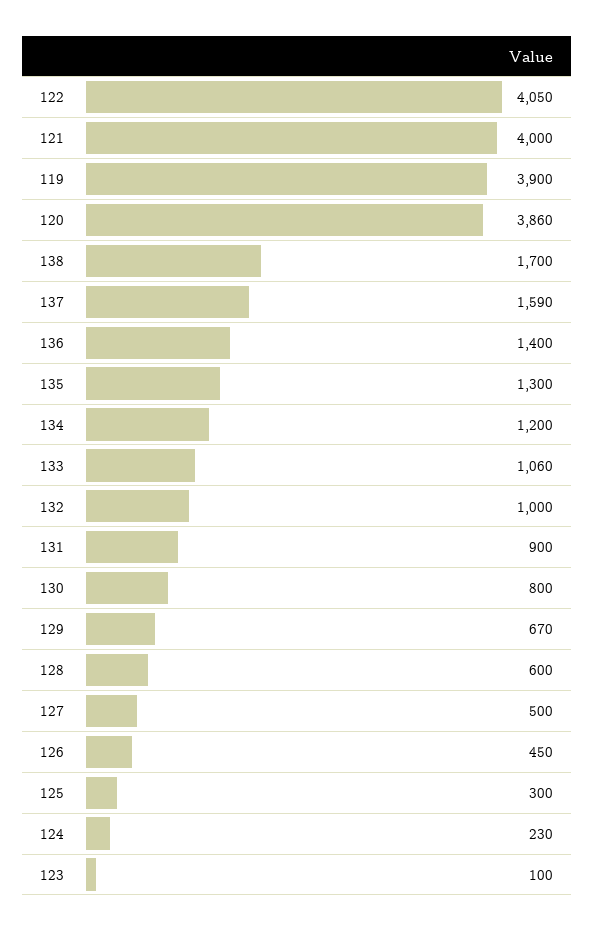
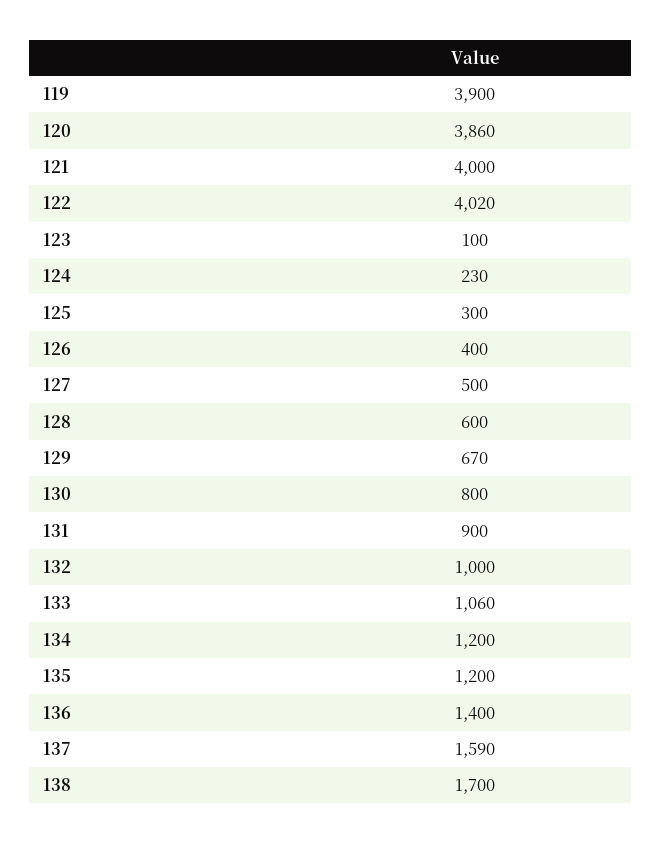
122: 4050 -> 4020
135: 1300 -> 1200
126: 450 -> 400

